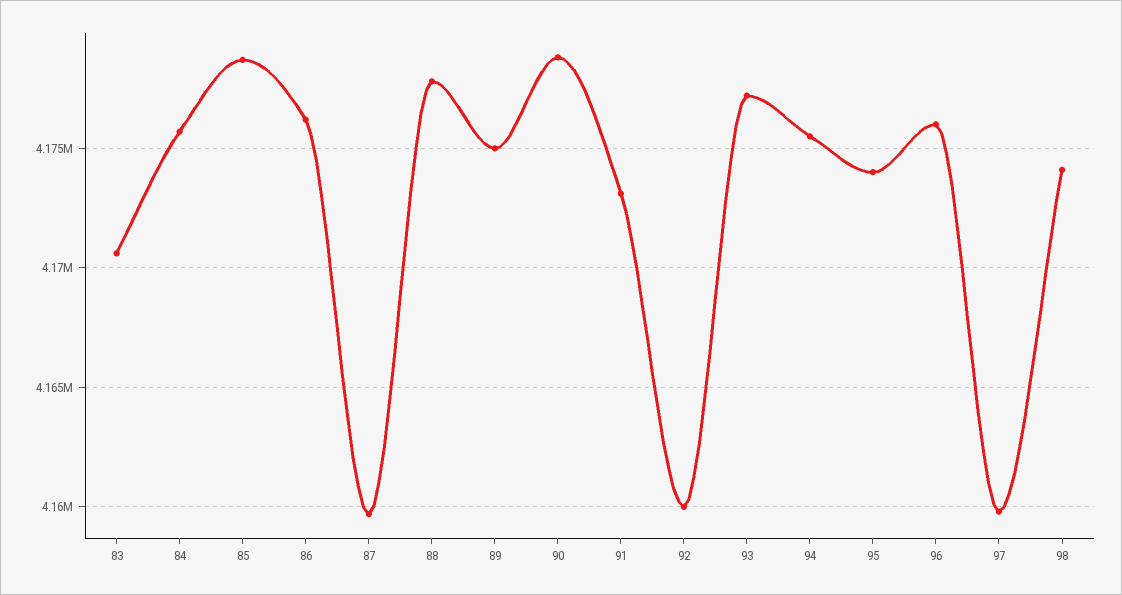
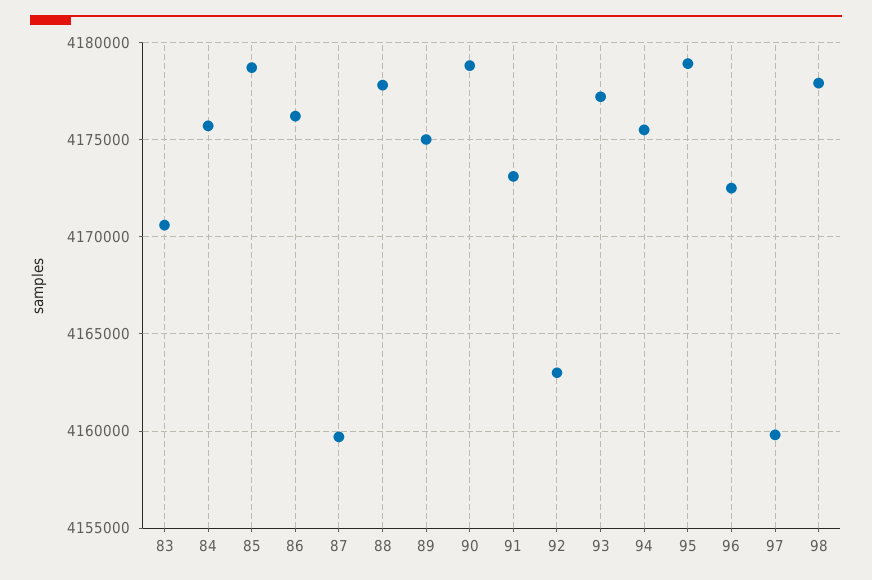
92: 4160000 -> 4163000
95: 4174000 -> 4179000
96: 4176000 -> 4172500
98: 4174000 -> 4178000

